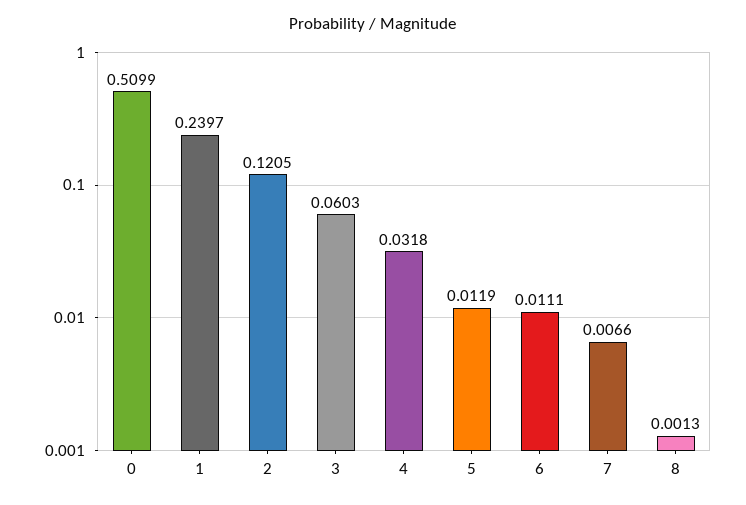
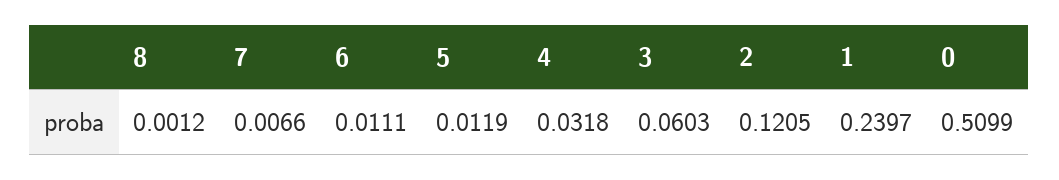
8: 0.0013 -> 0.0012

